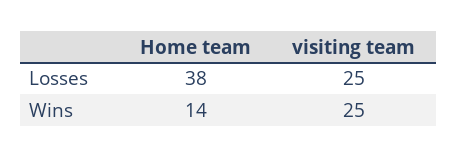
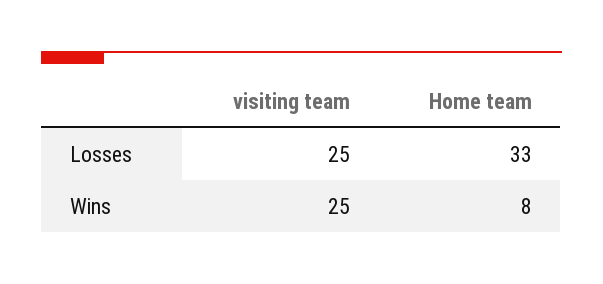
Home team, Losses: 38 -> 33
Home team, Wins: 14 -> 8

